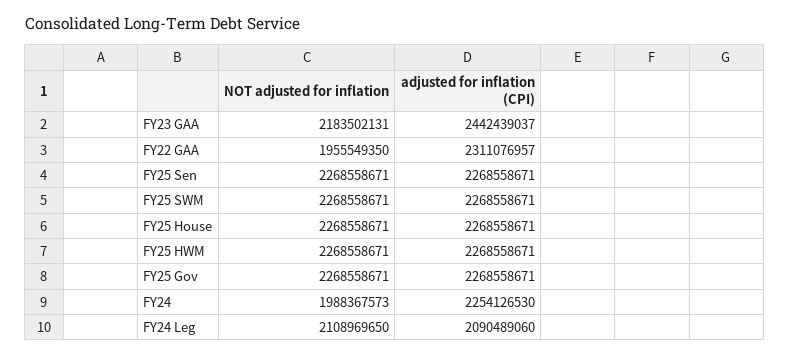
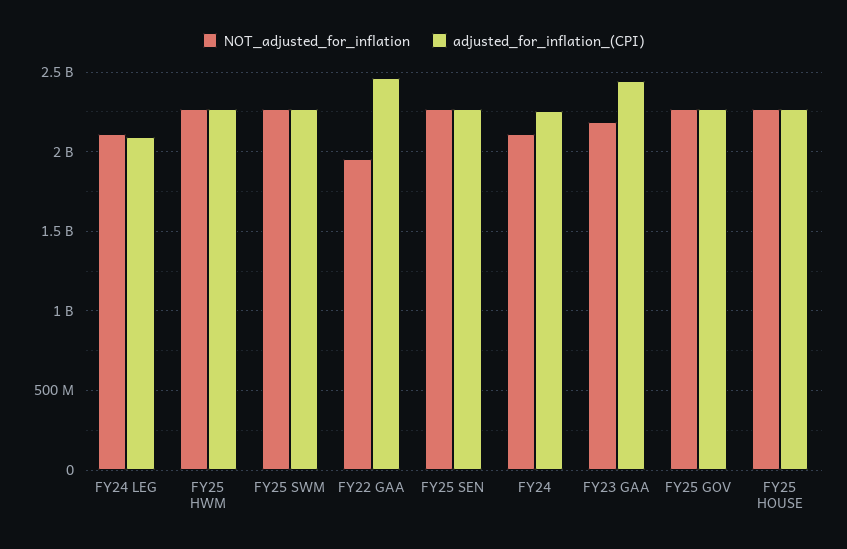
adjusted for inflation (CPI), FY22 GAA: 2311076957 -> 2450000000
NOT adjusted for inflation, FY24: 1988367573 -> 2100000000

